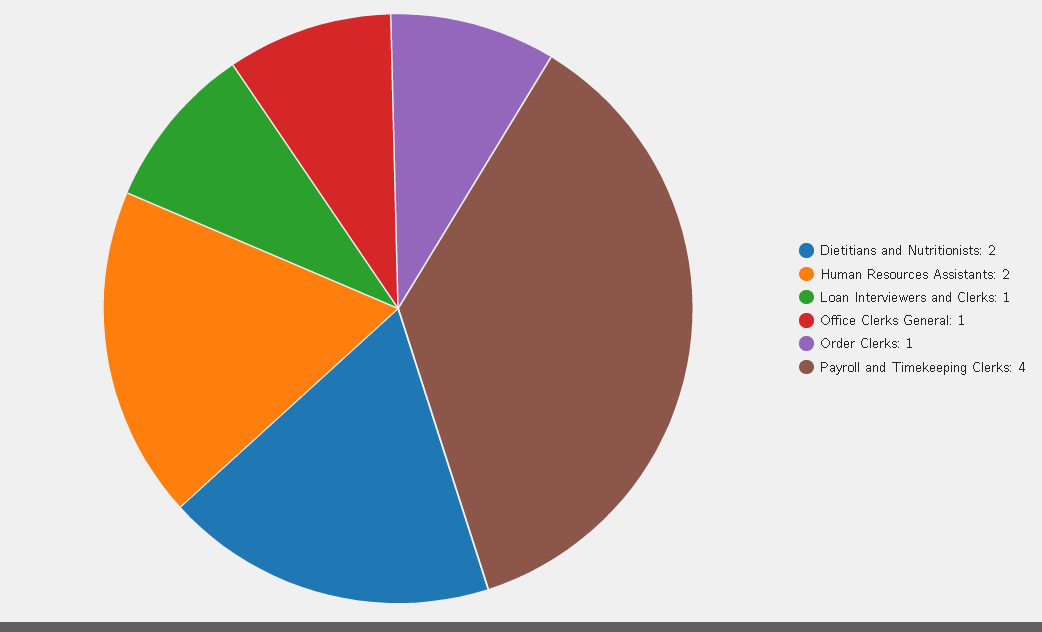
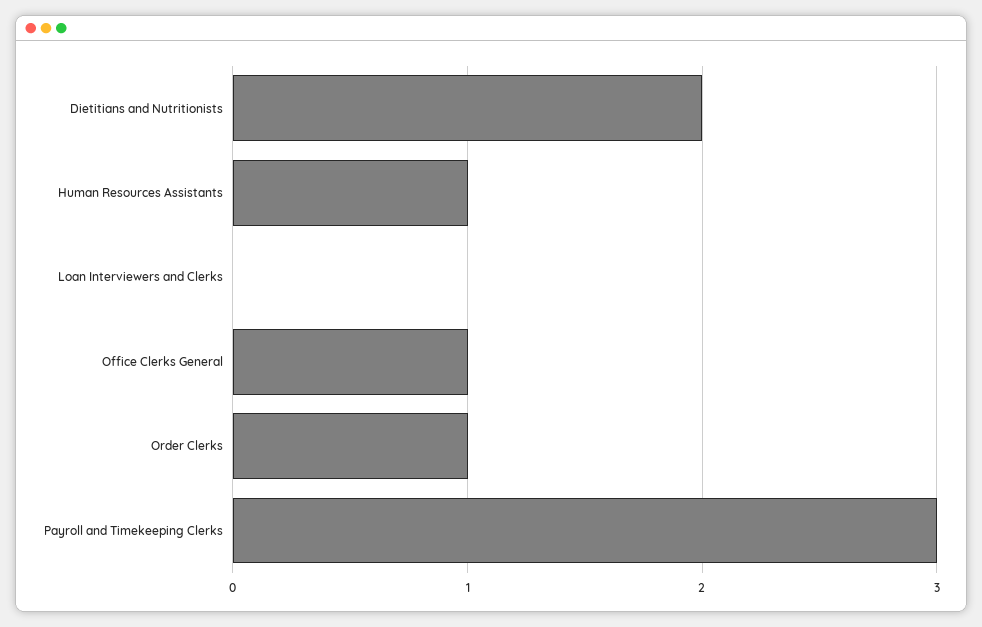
Human Resources Assistants: 2 -> 1
Loan Interviewers and Clerks: 1 -> 0
Payroll and Timekeeping Clerks: 4 -> 3

